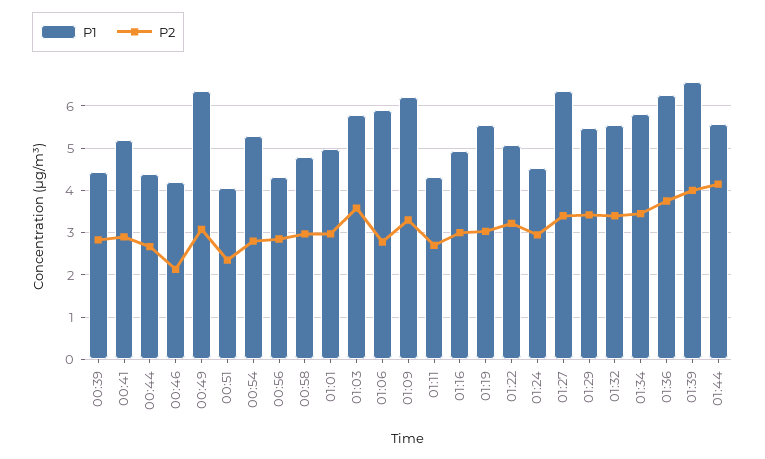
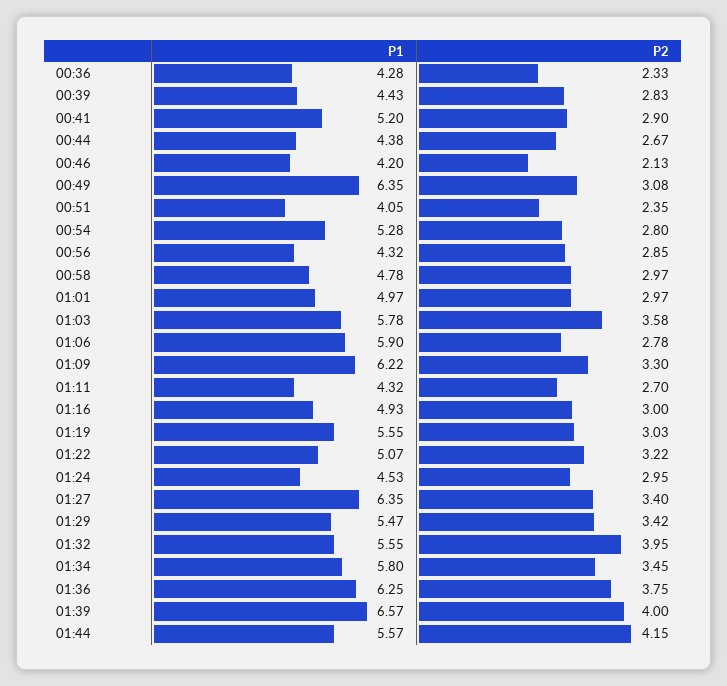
P2, 01:32: 3.4 -> 3.95
P1, 00:36: none -> 4.28
P2, 00:36: none -> 2.33

